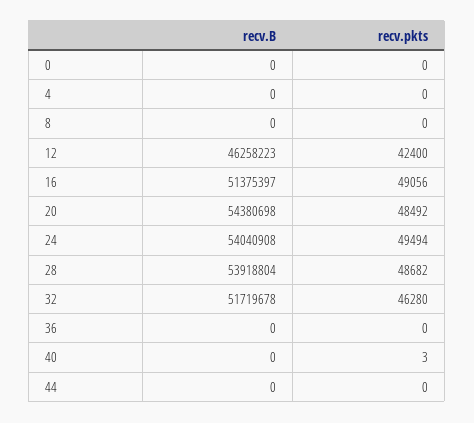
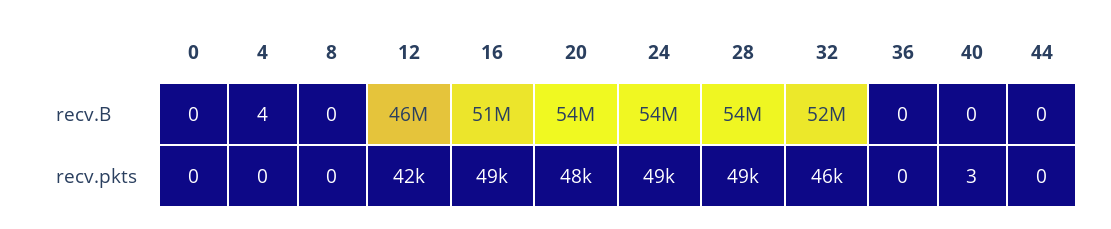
recv.B, 4: 0 -> 4

